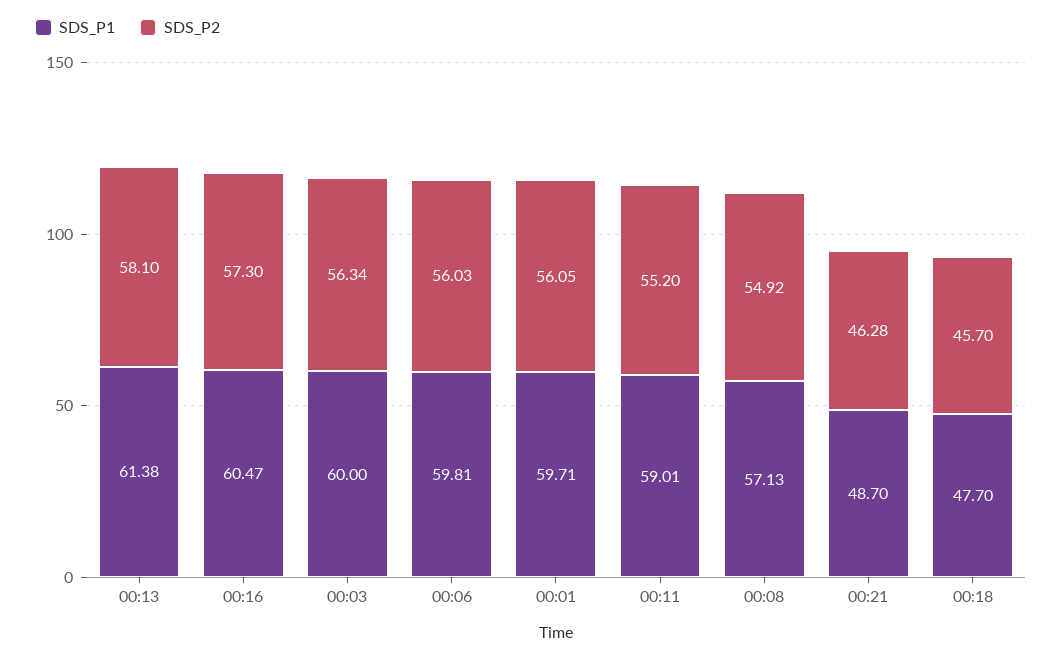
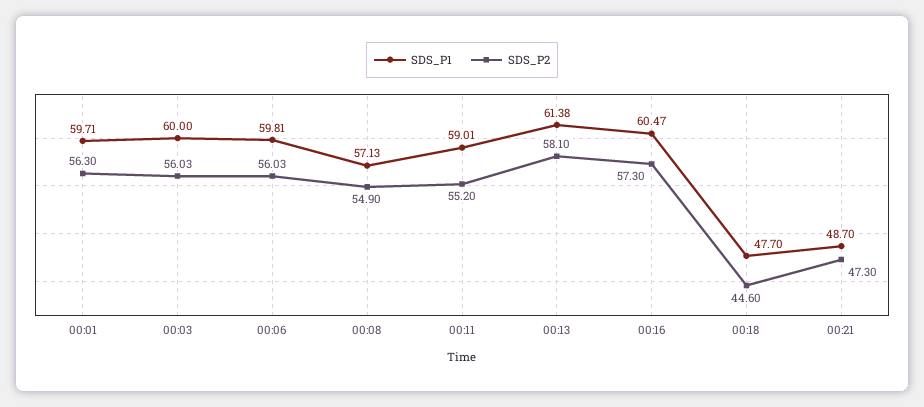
SDS_P2, 00:03: 56.34 -> 56.03
SDS_P2, 00:01: 56.05 -> 56.3
SDS_P2, 00:08: 54.92 -> 54.9
SDS_P2, 00:21: 46.28 -> 47.3
SDS_P2, 00:18: 45.7 -> 44.6

